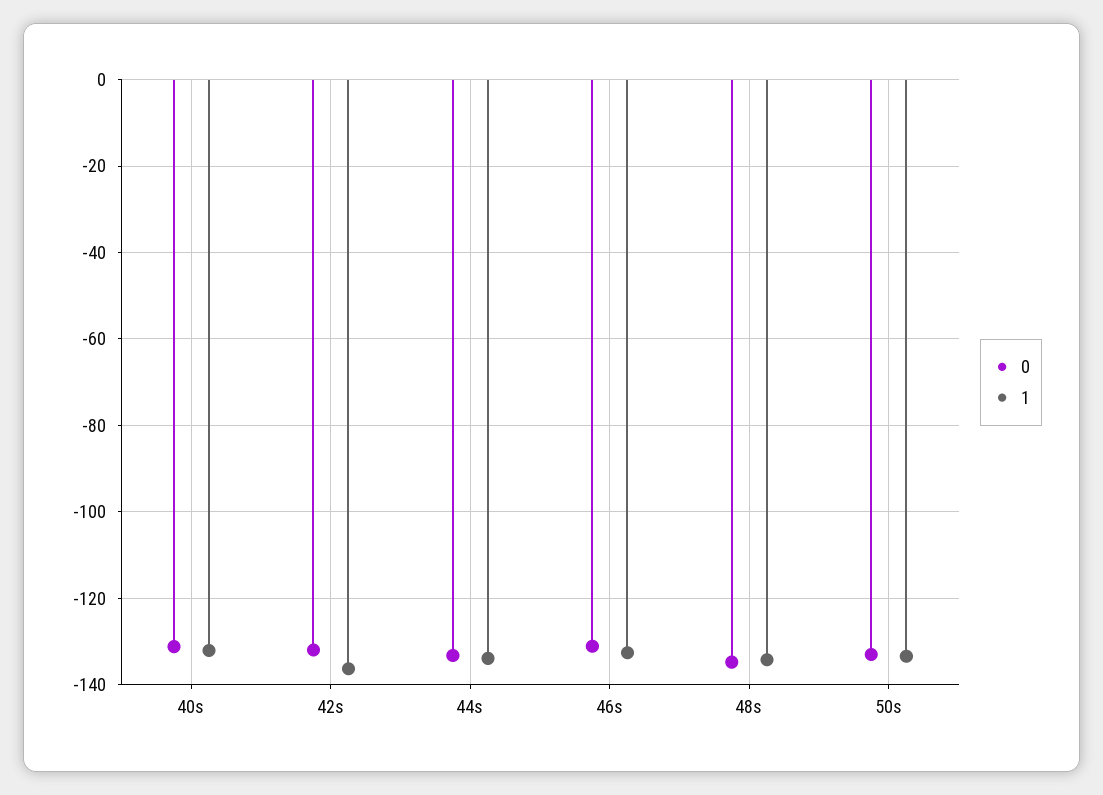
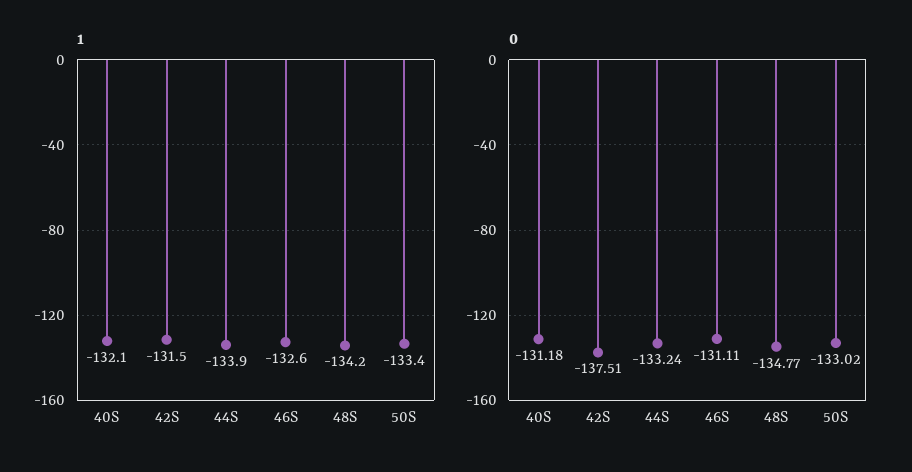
0, 42s: -132 -> -137.51
1, 42s: -136 -> -131.5

